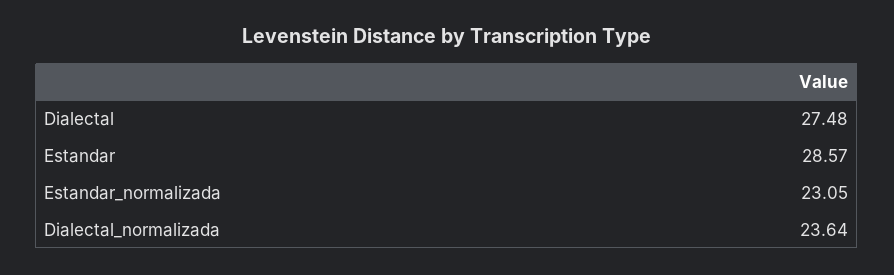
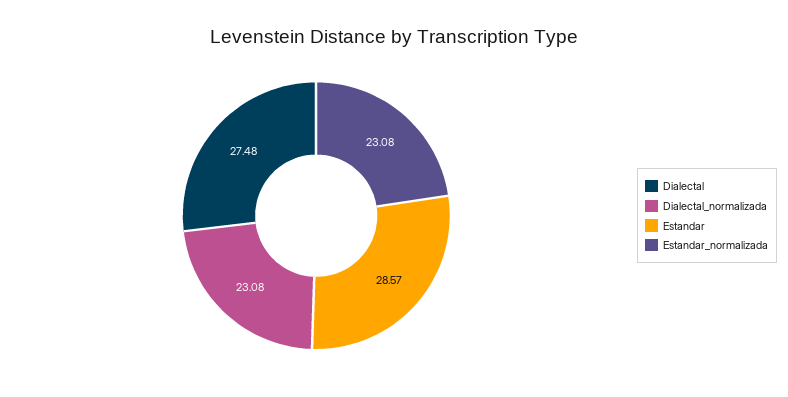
Estandar_normalizada: 23.05 -> 23.08
Dialectal_normalizada: 23.64 -> 23.08

